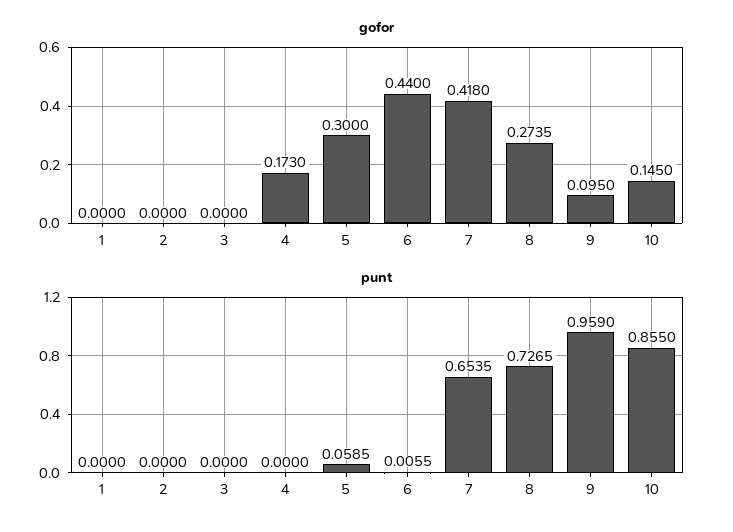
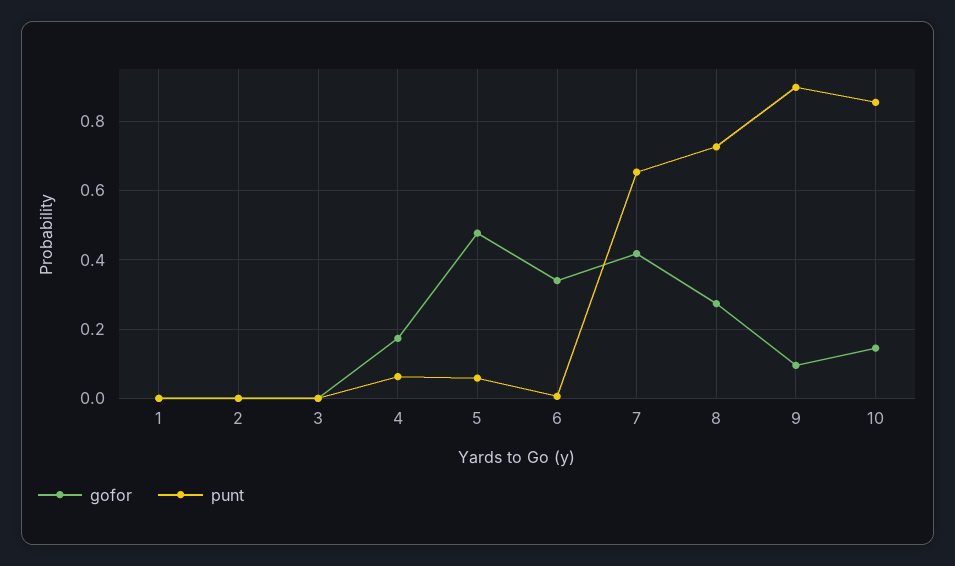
gofor, 5: 0.3 -> 0.48
gofor, 6: 0.44 -> 0.34
punt, 4: 0 -> 0.06
punt, 9: 0.959 -> 0.9

